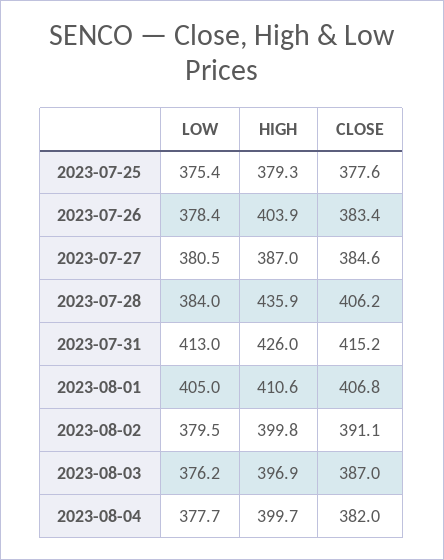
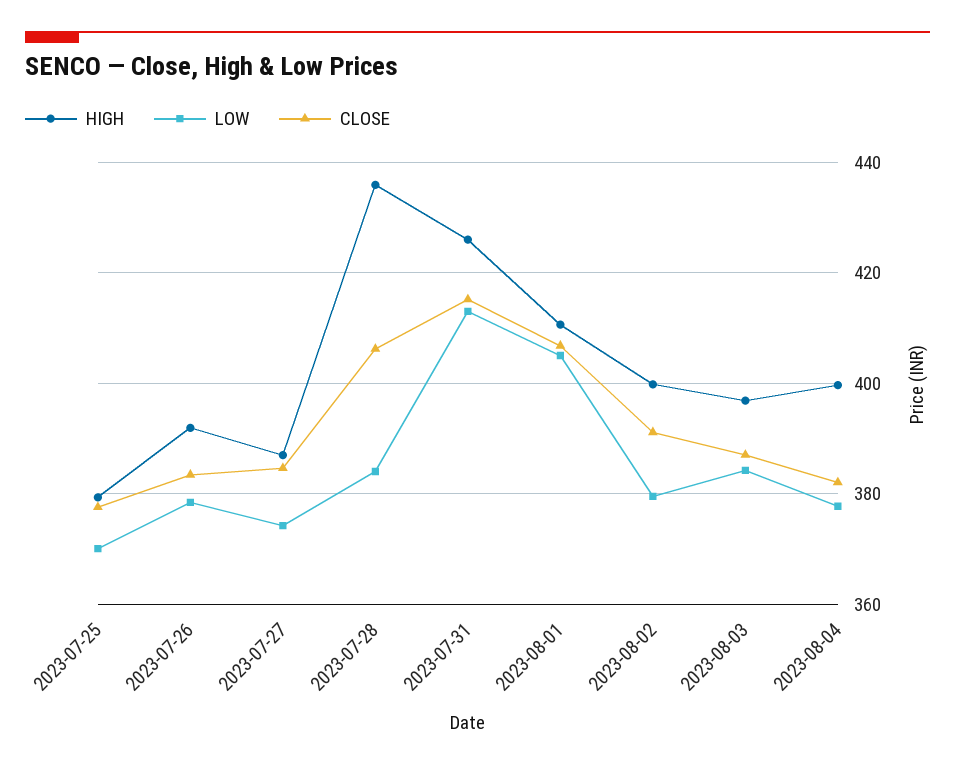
LOW, 2023-07-25: 375.4 -> 370
HIGH, 2023-07-26: 403.9 -> 392
LOW, 2023-07-27: 380.5 -> 374
LOW, 2023-08-03: 376.2 -> 384

